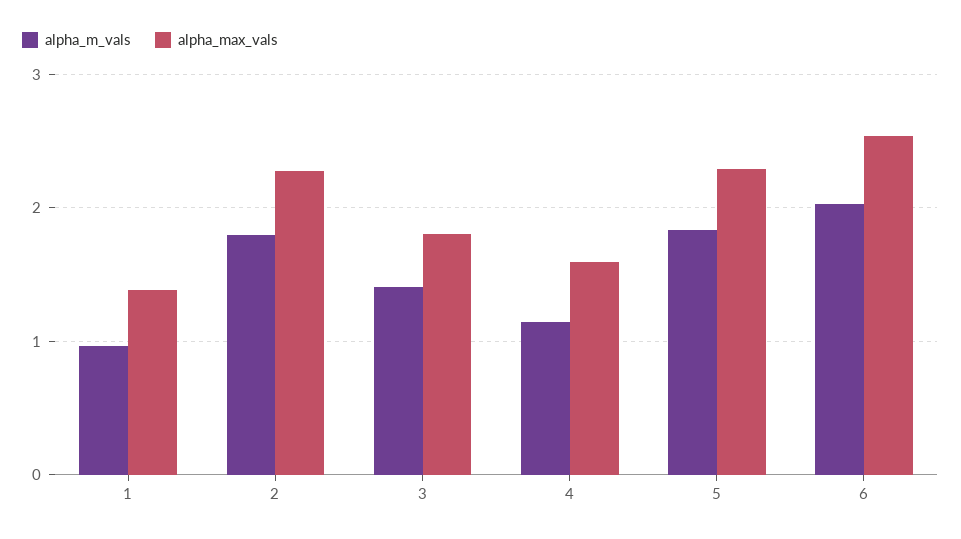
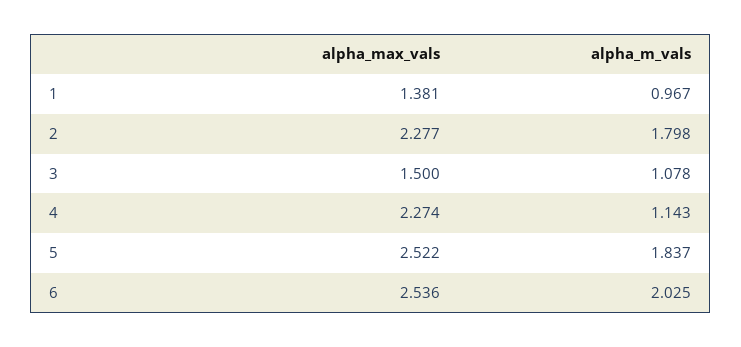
alpha_m_vals, 3: 1.4 -> 1.078
alpha_max_vals, 3: 1.8 -> 1.5
alpha_max_vals, 4: 1.6 -> 2.274
alpha_max_vals, 5: 2.3 -> 2.522

